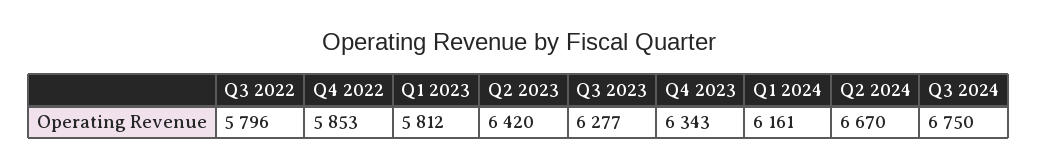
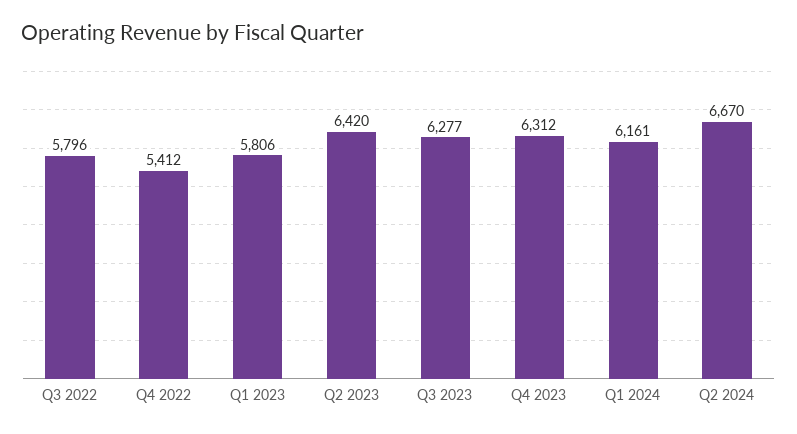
Q4 2022: 5853 -> 5412
Q1 2023: 5812 -> 5806
Q4 2023: 6343 -> 6312
Q3 2024: 6750 -> none

